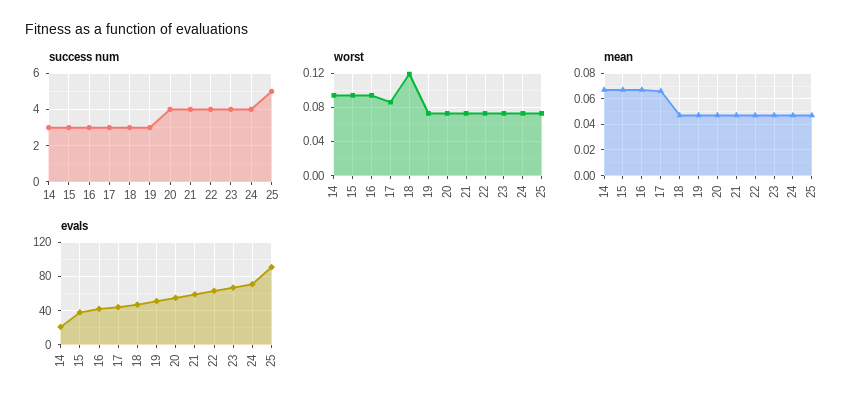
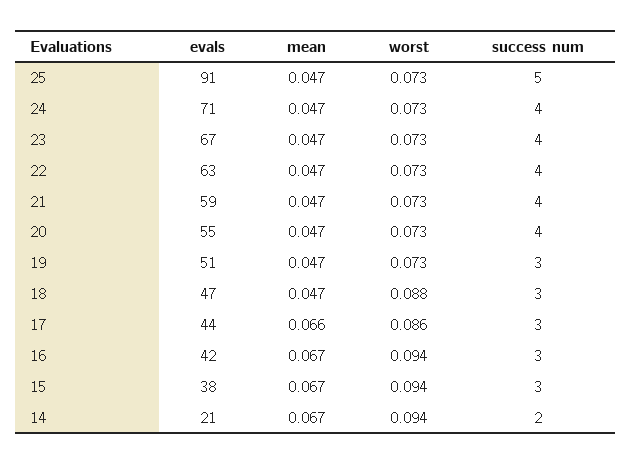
success num, 14: 3 -> 2
worst, 18: 0.12 -> 0.088

